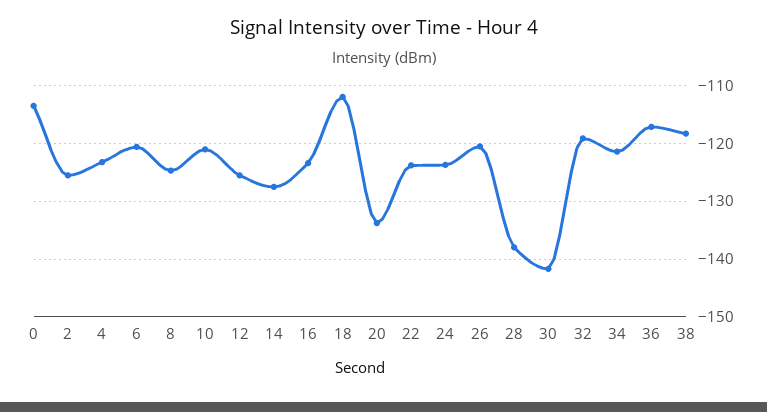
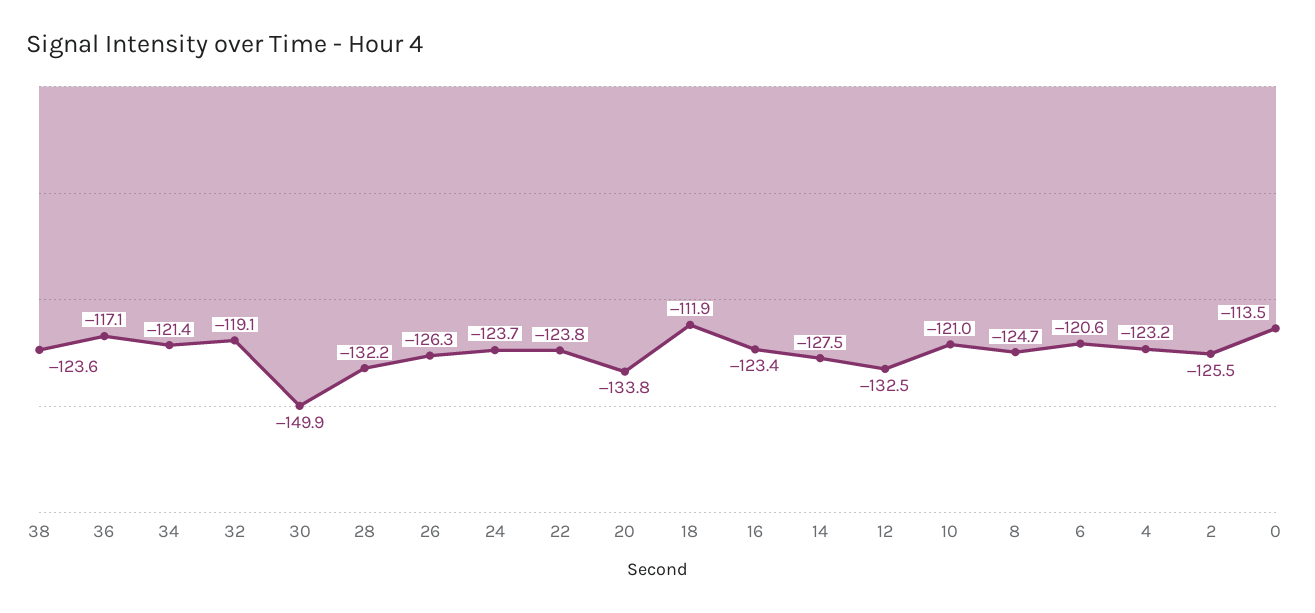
12: -126 -> -132.5
26: -120 -> -126.3
28: -138 -> -132.2
30: -142 -> -149.9
38: -118 -> -123.6

